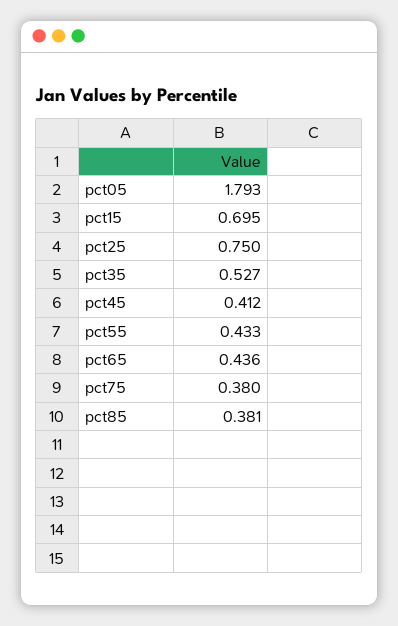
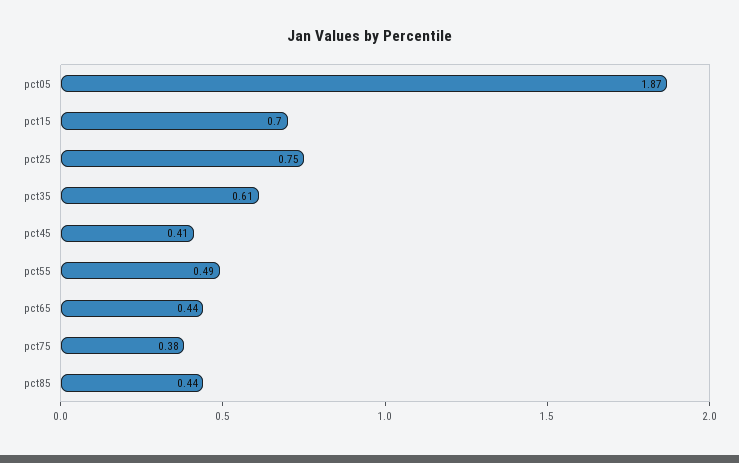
pct05: 1.793 -> 1.87
pct35: 0.527 -> 0.61
pct55: 0.433 -> 0.49
pct85: 0.381 -> 0.44

